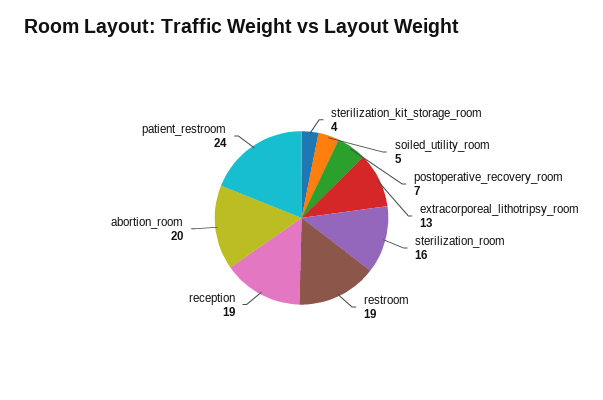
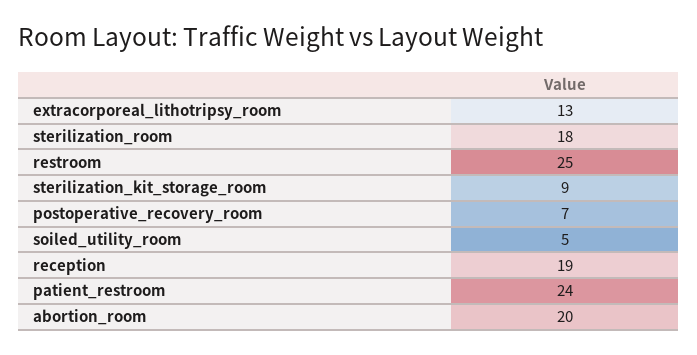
sterilization_kit_storage_room: 4 -> 9
sterilization_room: 16 -> 18
restroom: 19 -> 25

